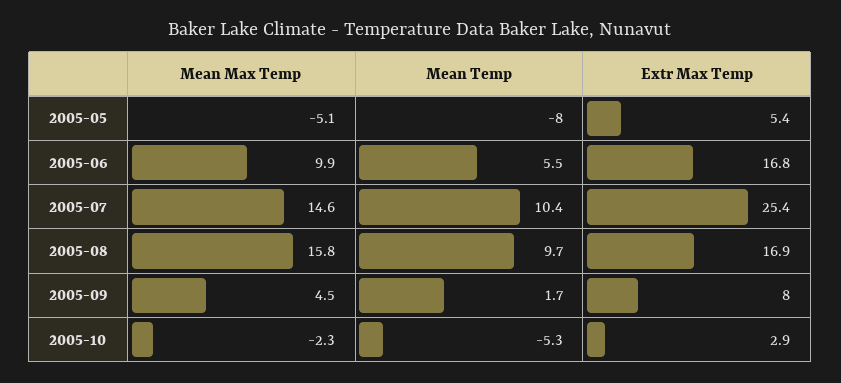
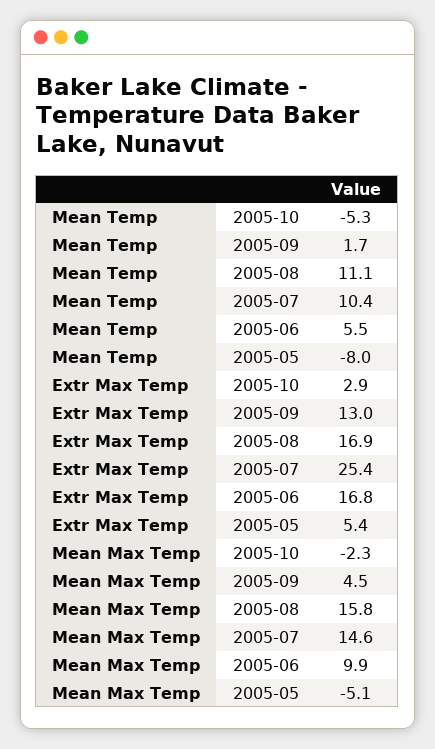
Mean Temp, 2005-08: 9.7 -> 11.1
Extr Max Temp, 2005-09: 8 -> 13

